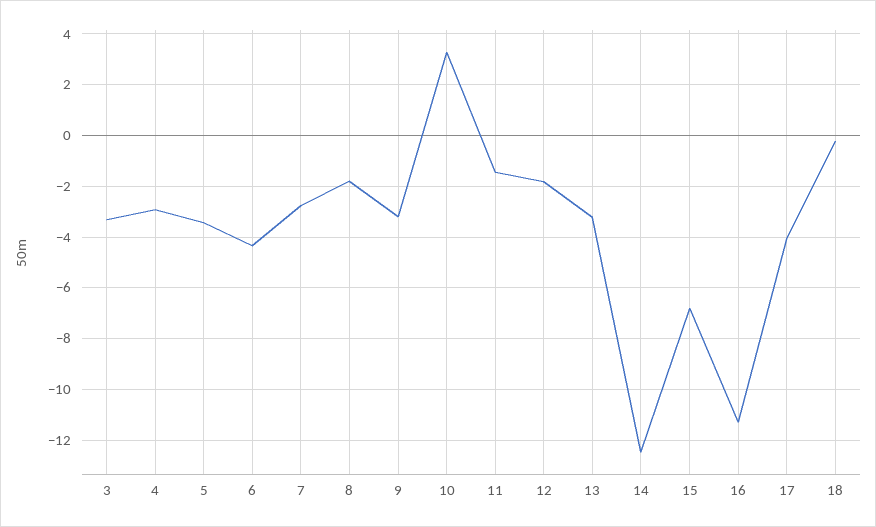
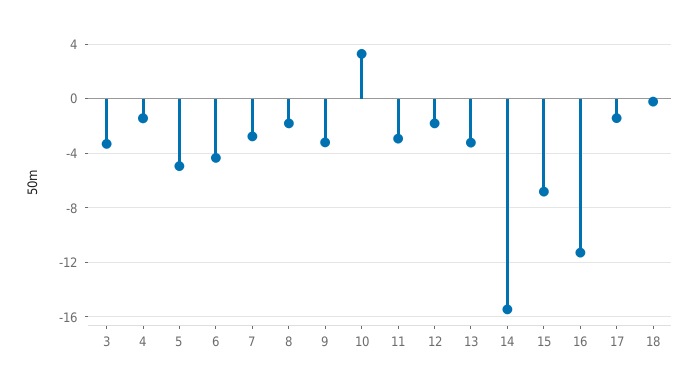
4: -3 -> -1.5
5: -3.5 -> -5
11: -1.5 -> -3
14: -12.5 -> -15.5
17: -4 -> -1.5

